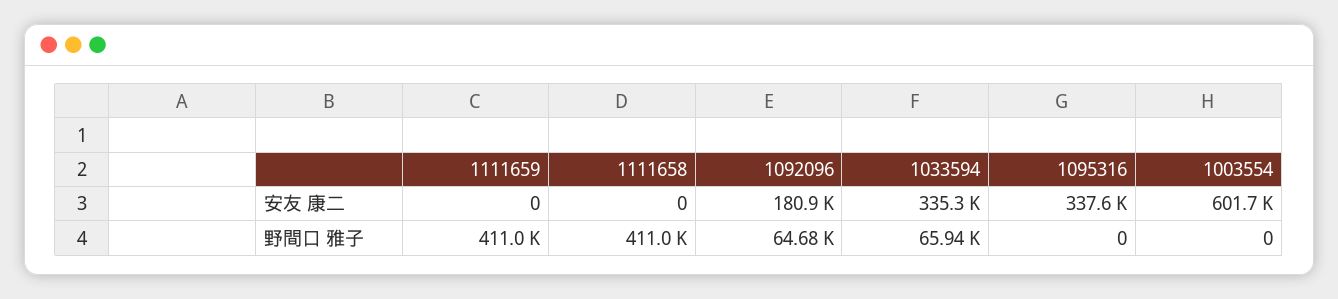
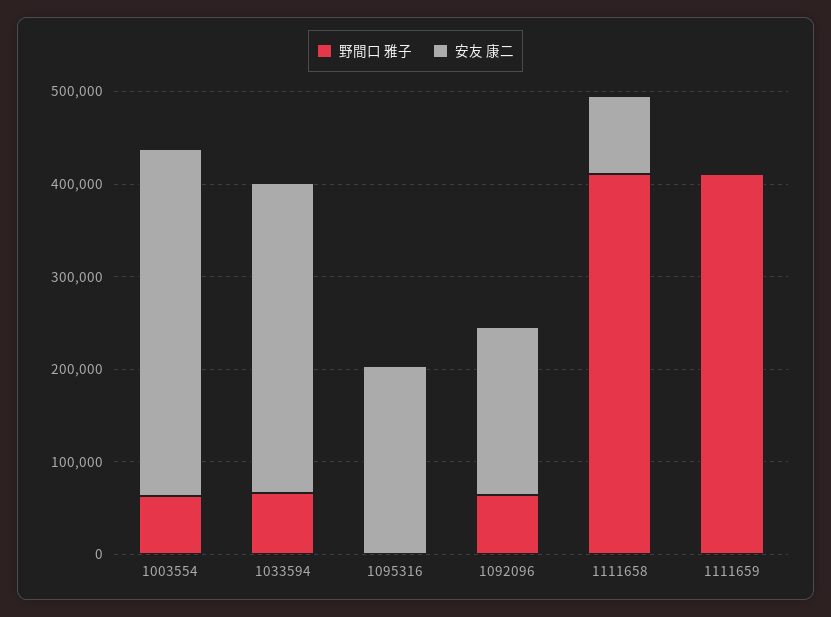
安友 康二, 1111658: 0 -> 80000
安友 康二, 1095316: 337600 -> 200000
安友 康二, 1003554: 601700 -> 380000
野間口 雅子, 1003554: 0 -> 60000

